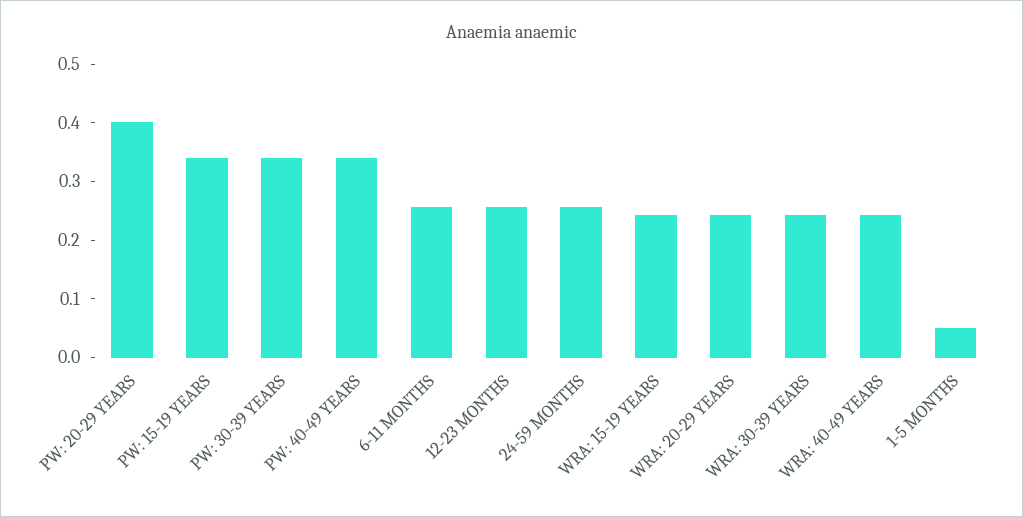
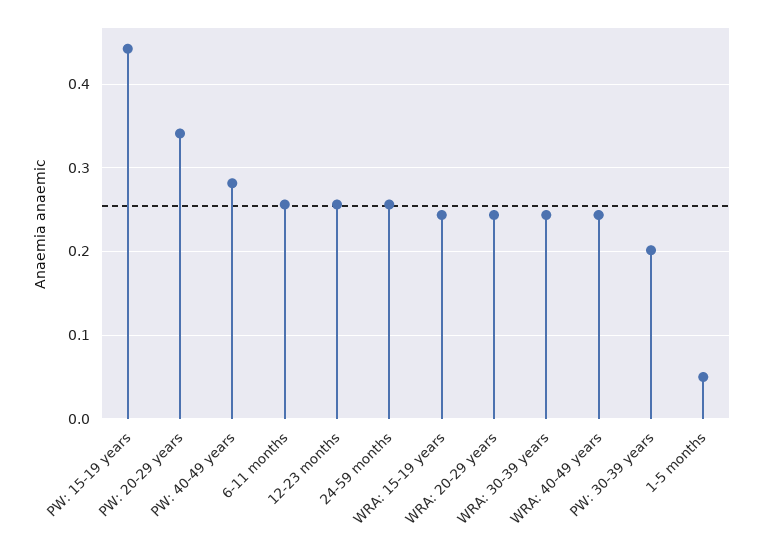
PW: 20-29 YEARS: 0.4 -> 0.34
PW: 15-19 YEARS: 0.34 -> 0.44
PW: 30-39 YEARS: 0.34 -> 0.2
PW: 40-49 YEARS: 0.34 -> 0.28

